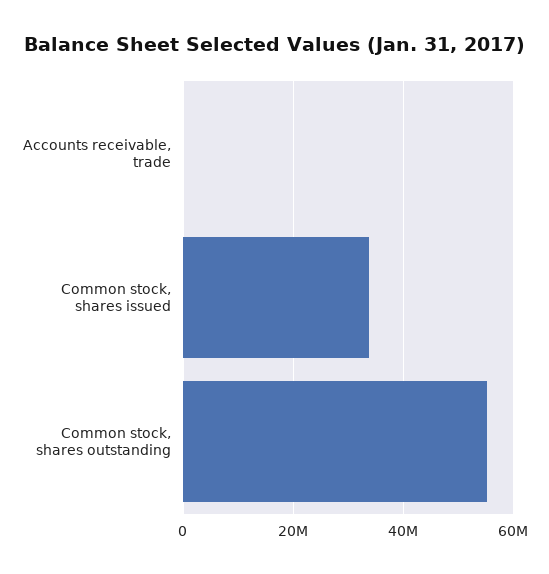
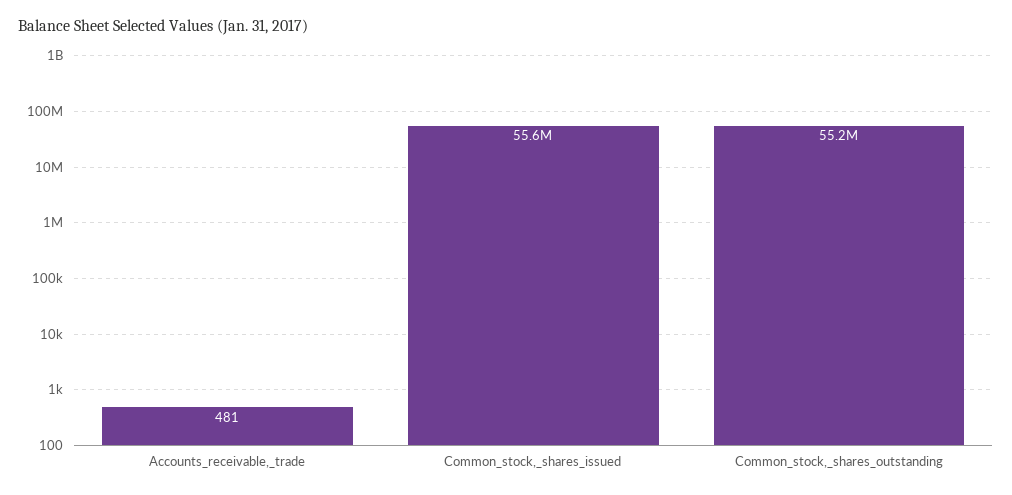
Common stock, shares issued: 34000000 -> 55600000

